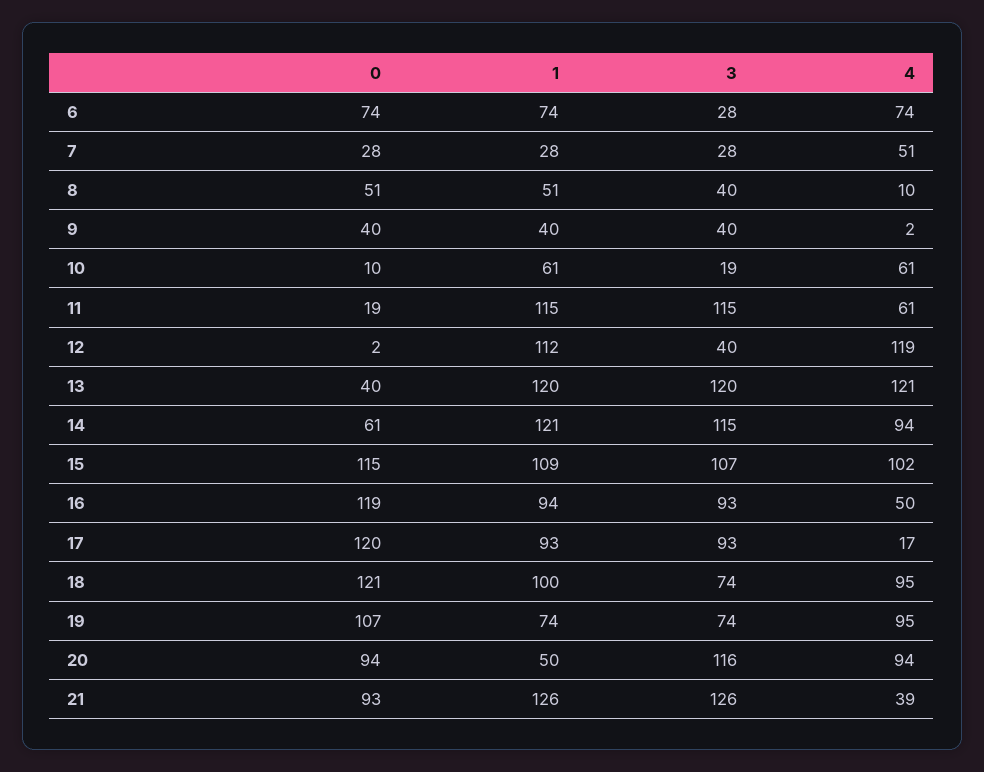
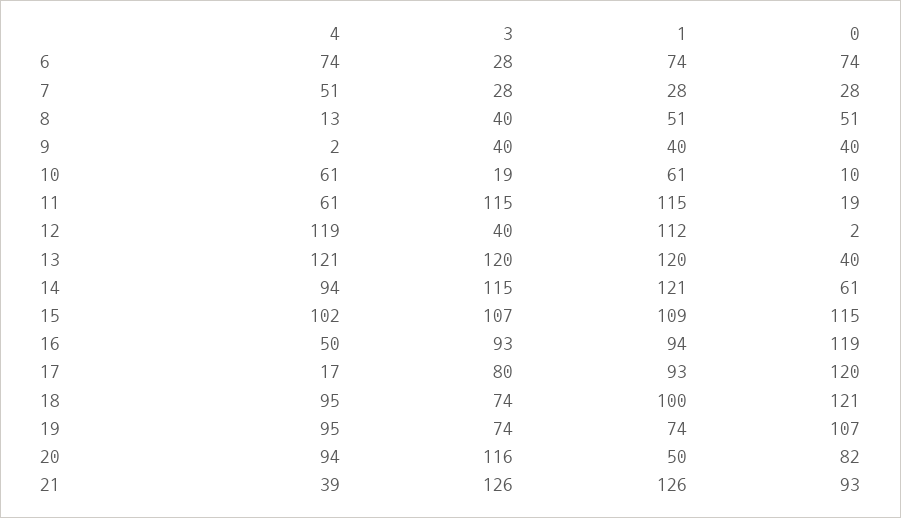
4, 8: 10 -> 13
3, 17: 93 -> 80
0, 20: 94 -> 82

